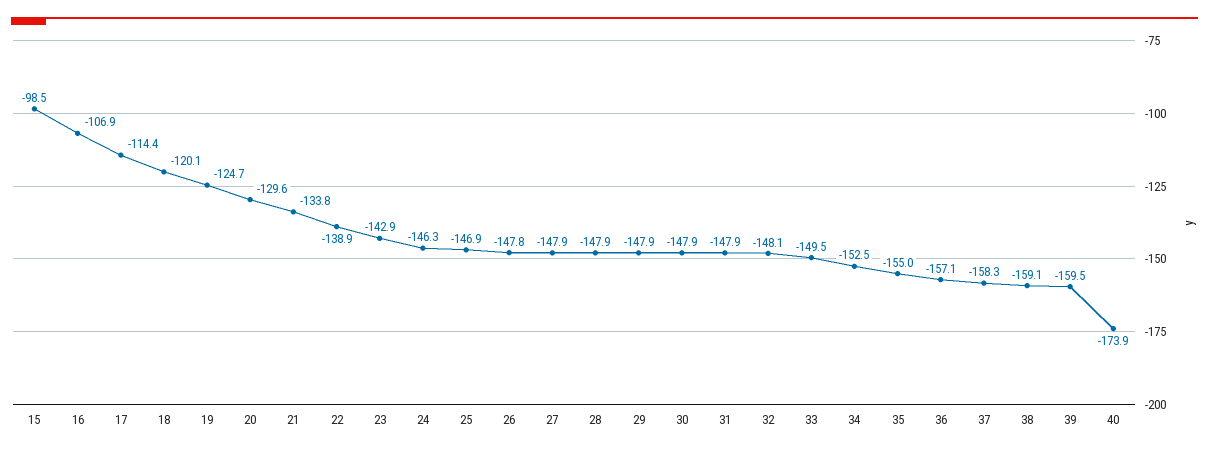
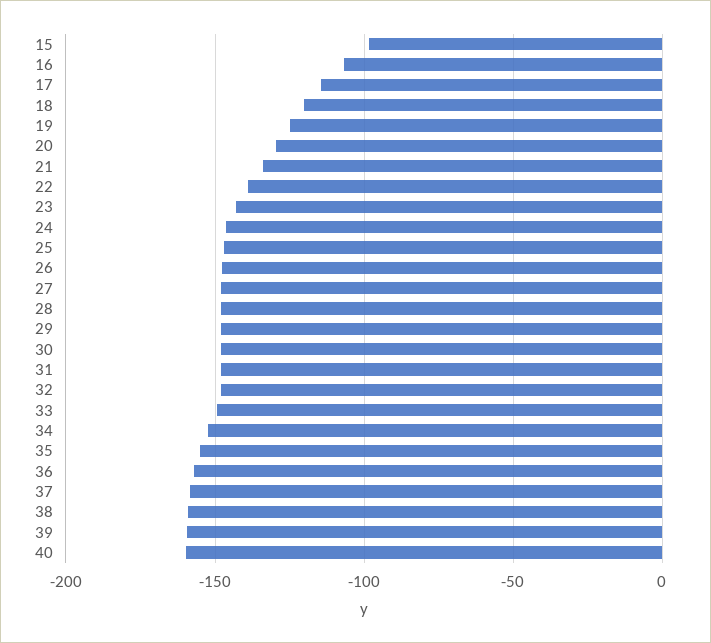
40: -173.9 -> -160

